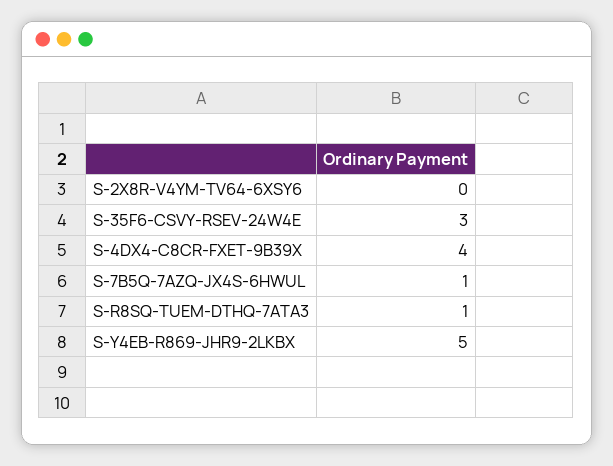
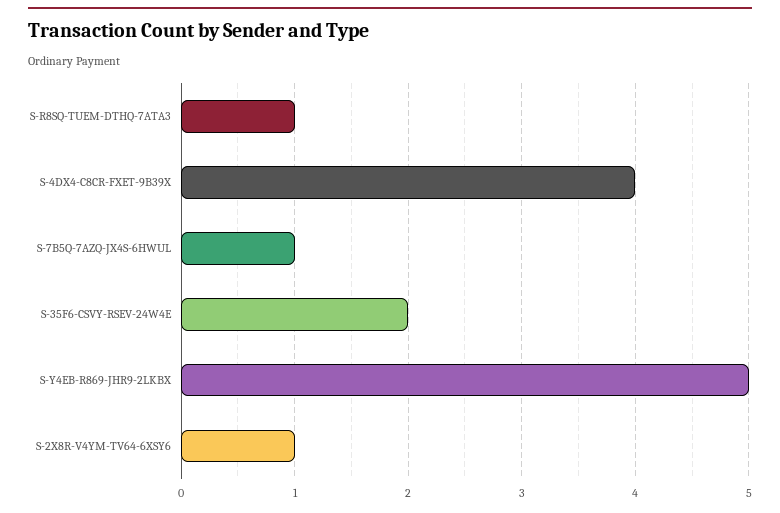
S-2X8R-V4YM-TV64-6XSY6: 0 -> 1
S-35F6-CSVY-RSEV-24W4E: 3 -> 2

